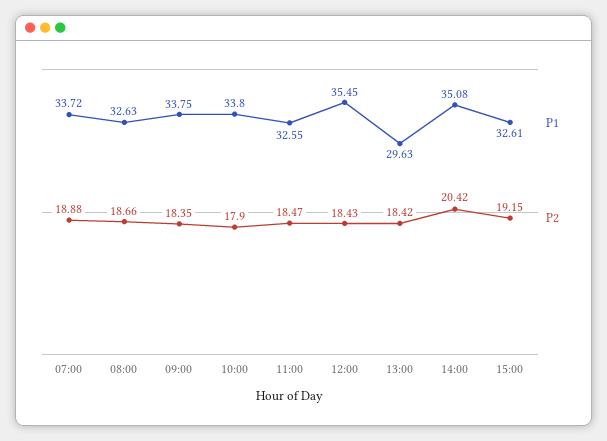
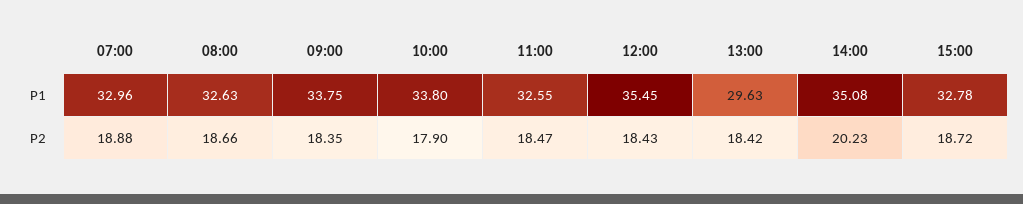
P1, 07:00: 33.72 -> 32.96
P2, 14:00: 20.42 -> 20.23
P1, 15:00: 32.61 -> 32.78
P2, 15:00: 19.15 -> 18.72

